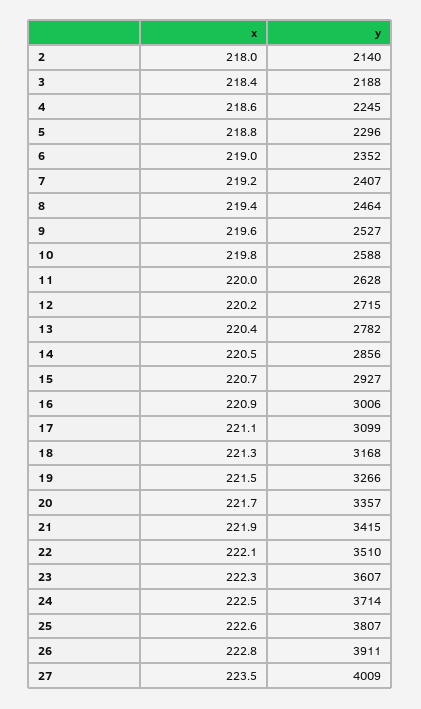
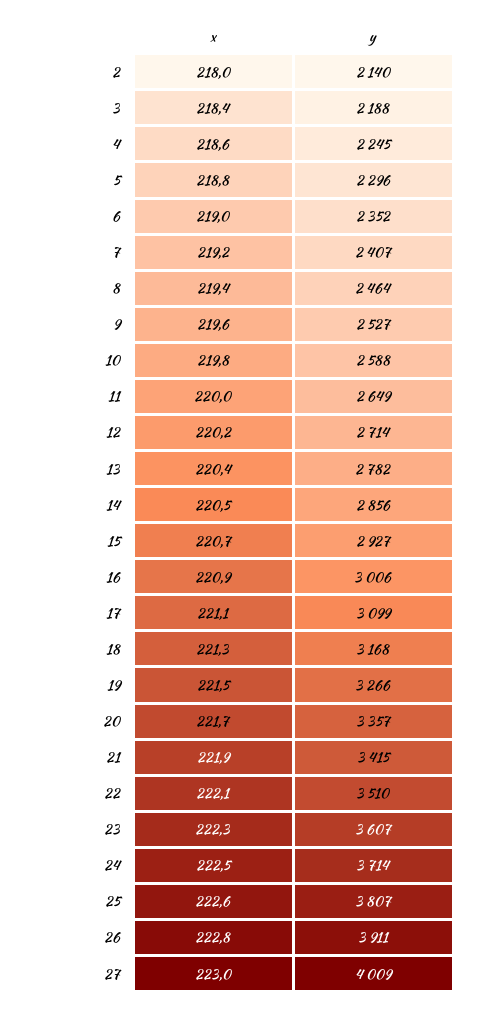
y, 11: 2628 -> 2649
y, 12: 2715 -> 2714
x, 27: 223.5 -> 223

